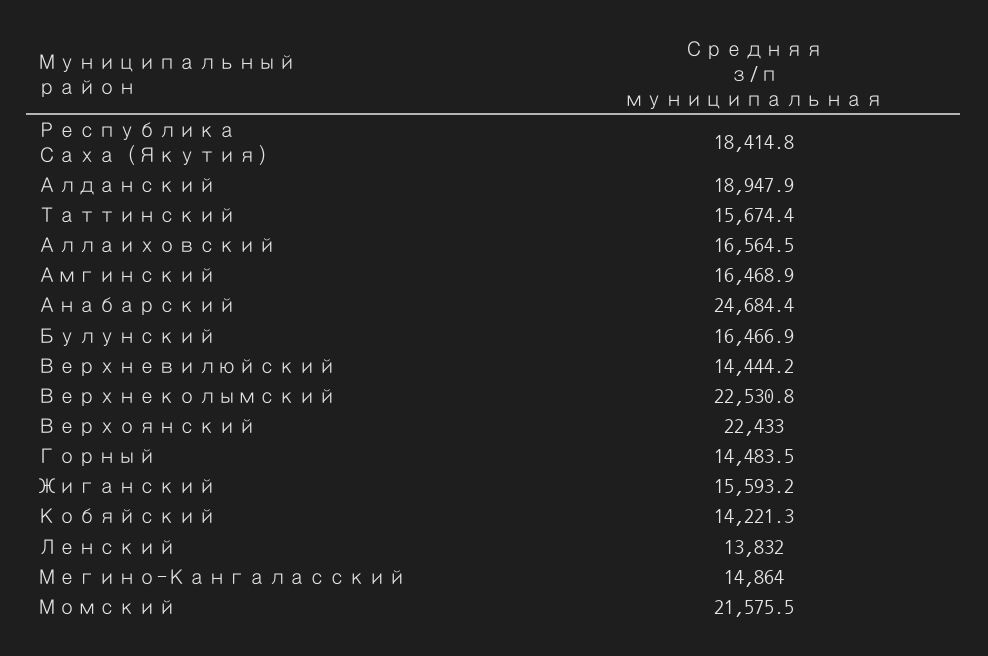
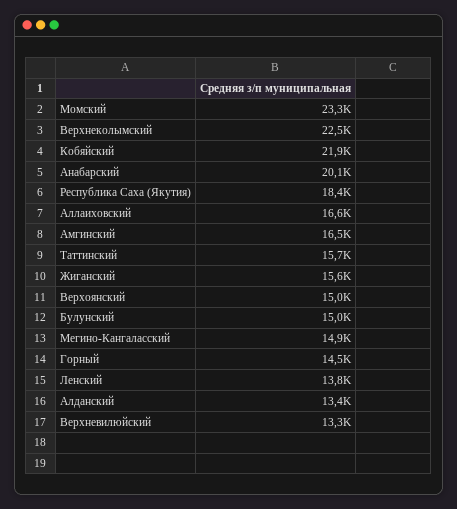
Алданский: 18947.9 -> 13400
Анабарский: 24684.4 -> 20100
Булунский: 16466.9 -> 15000
Верхневилюйский: 14444.2 -> 13300
Верхоянский: 22433 -> 15000
Кобяйский: 14221.3 -> 21900
Момский: 21575.5 -> 23300

